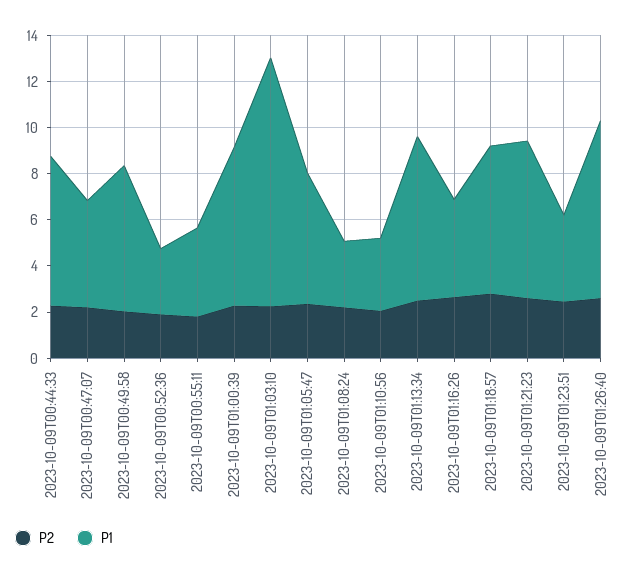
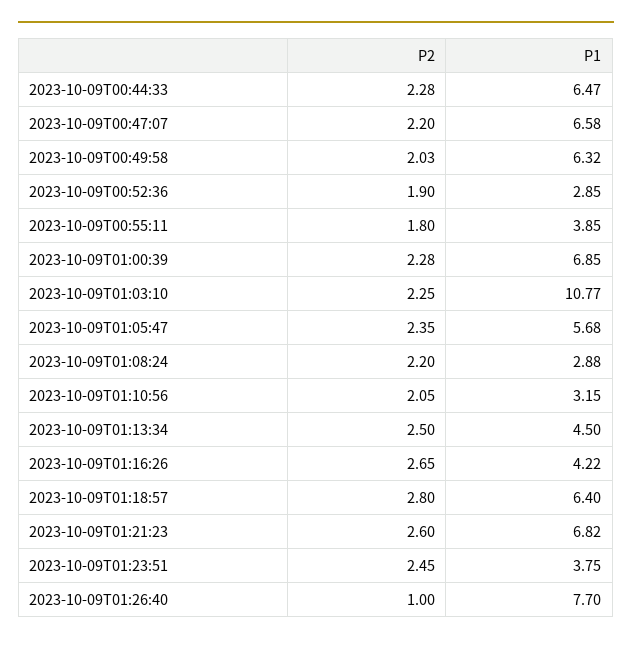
P1, 2023-10-09T00:47:07: 4.5 -> 6.58
P1, 2023-10-09T01:13:34: 7 -> 4.5
P2, 2023-10-09T01:26:40: 2.5 -> 1

